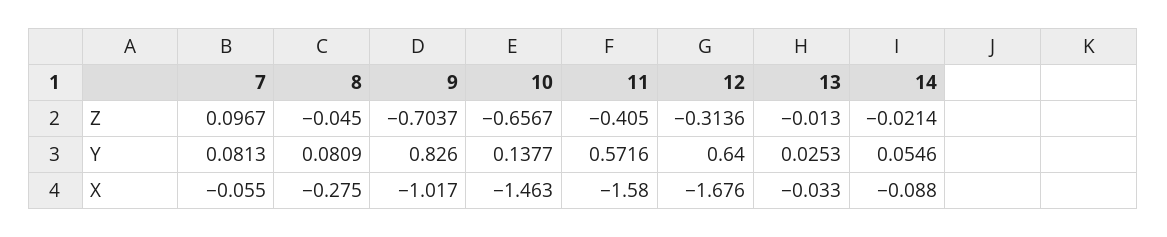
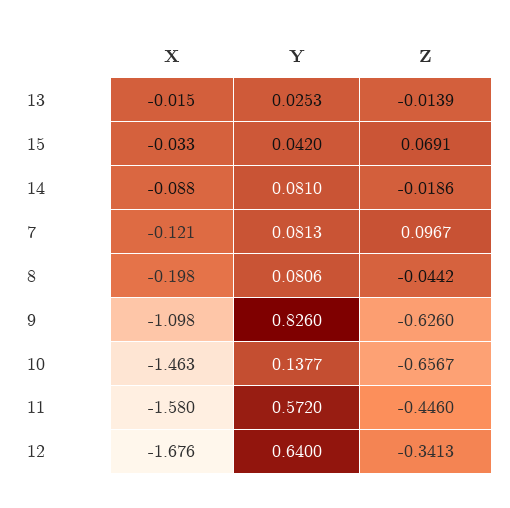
8, Z: -0.045 -> -0.0442
9, Z: -0.7037 -> -0.626
11, Z: -0.405 -> -0.446
12, Z: -0.3136 -> -0.3413
13, Z: -0.013 -> -0.0139
14, Z: -0.0214 -> -0.0186
8, Y: 0.0809 -> 0.0806
11, Y: 0.5716 -> 0.572
14, Y: 0.0546 -> 0.081
7, X: -0.055 -> -0.121
8, X: -0.275 -> -0.198
9, X: -1.017 -> -1.098
13, X: -0.033 -> -0.015
15, X: none -> -0.033
15, Y: none -> 0.042
15, Z: none -> 0.0691

